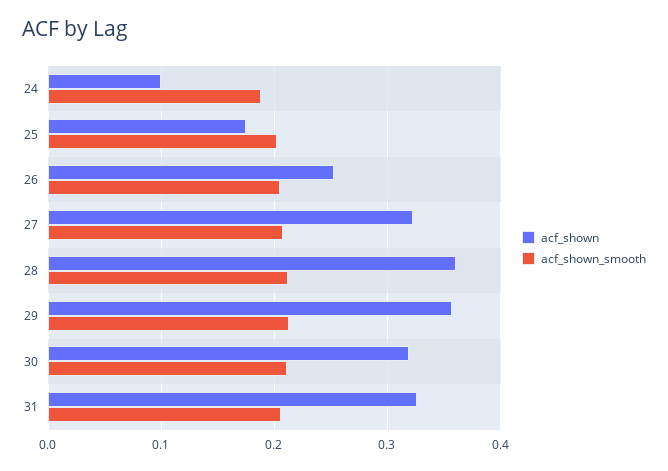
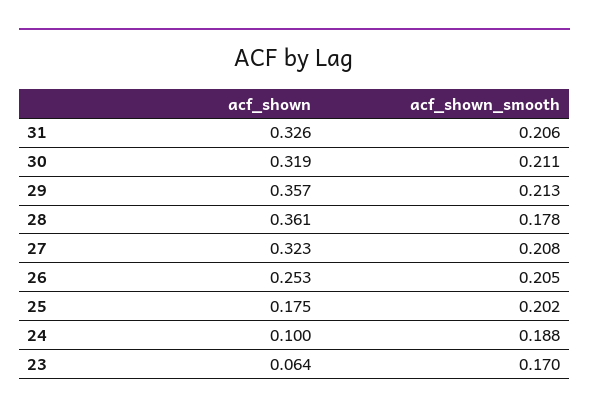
acf_shown_smooth, 28: 0.21 -> 0.178
acf_shown, 23: none -> 0.064
acf_shown_smooth, 23: none -> 0.17

